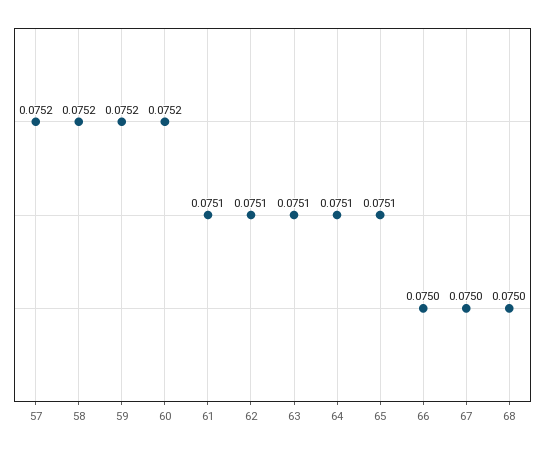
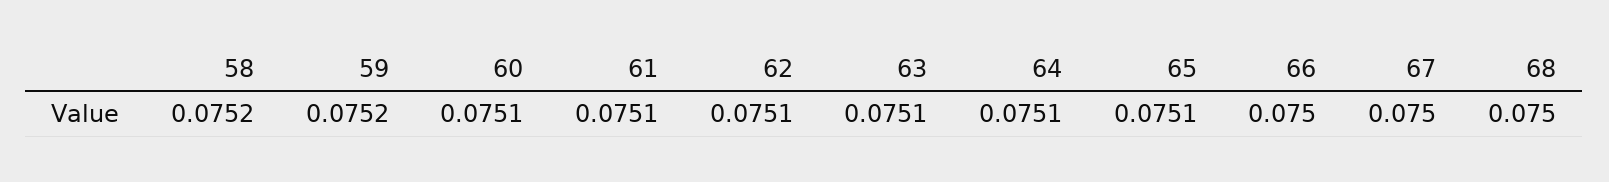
57: 0.0752 -> none
60: 0.0752 -> 0.0751

